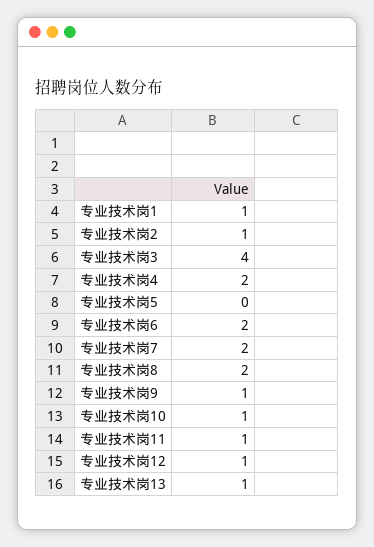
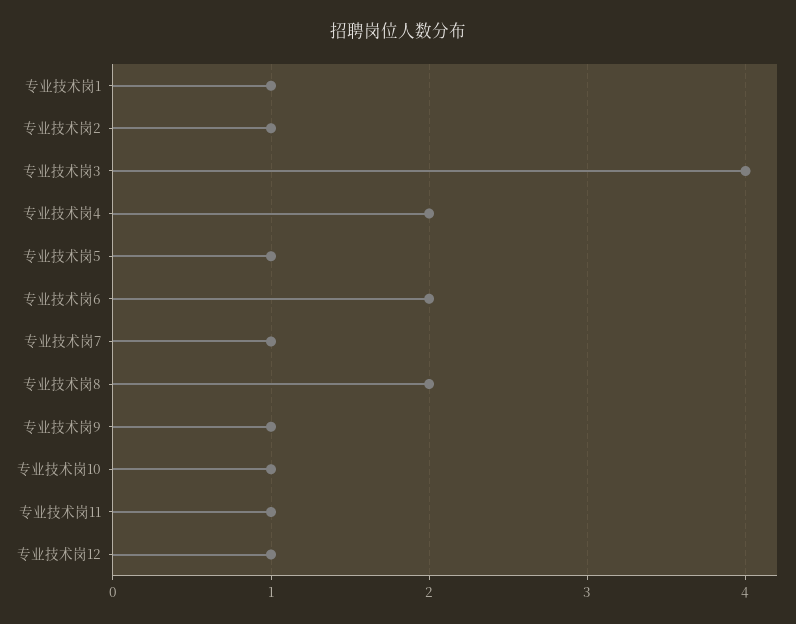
专业技术岗5: 0 -> 1
专业技术岗7: 2 -> 1
专业技术岗13: 1 -> none

